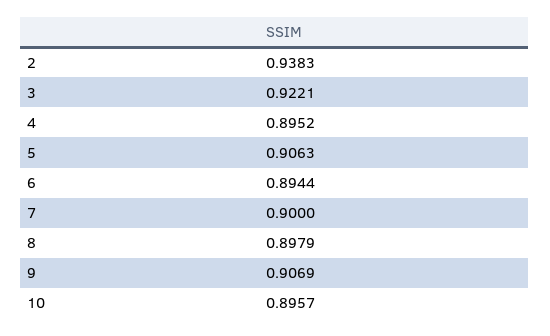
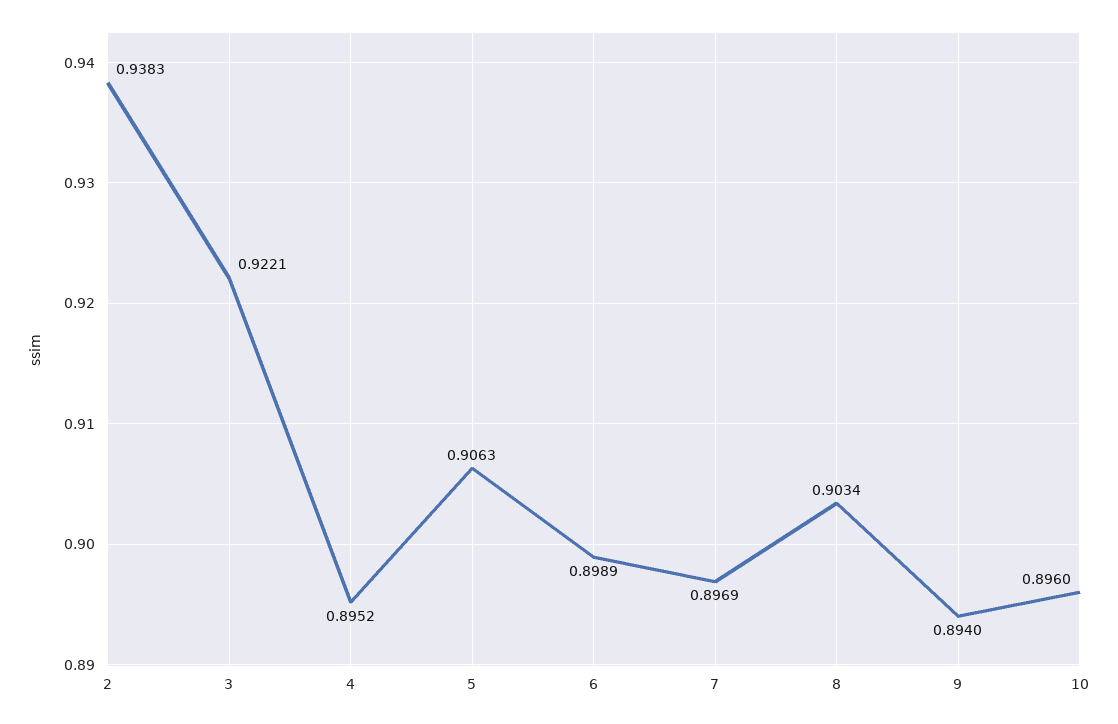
6: 0.8944 -> 0.8989
7: 0.9 -> 0.8969
8: 0.8979 -> 0.9034
9: 0.9069 -> 0.894
10: 0.8957 -> 0.896

